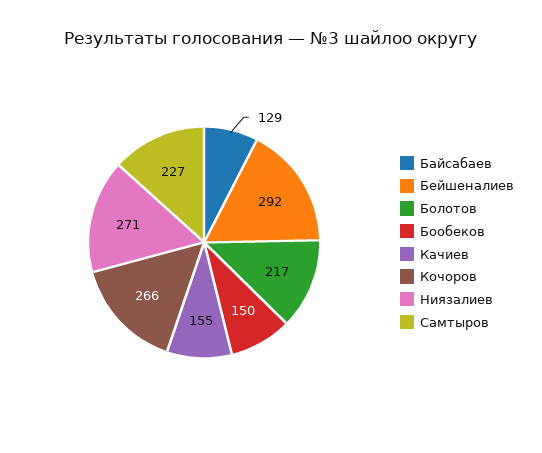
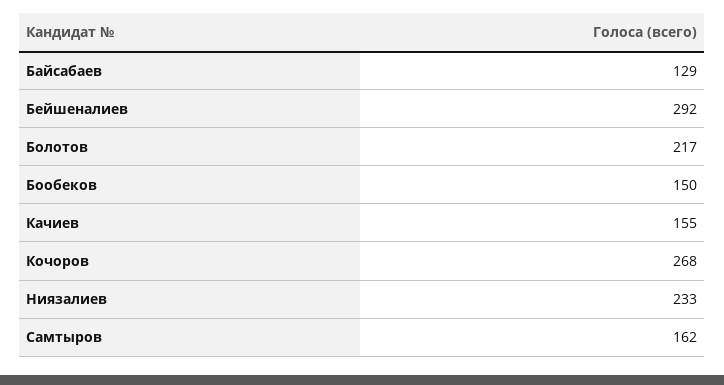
Кочоров: 266 -> 268
Ниязалиев: 271 -> 233
Самтыров: 227 -> 162

